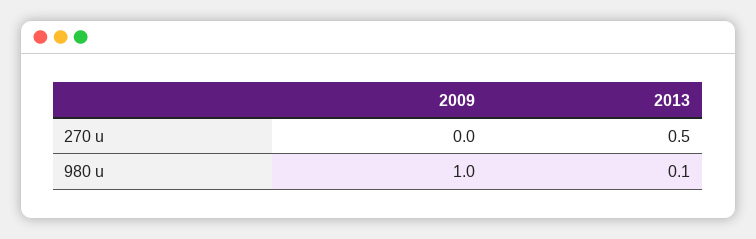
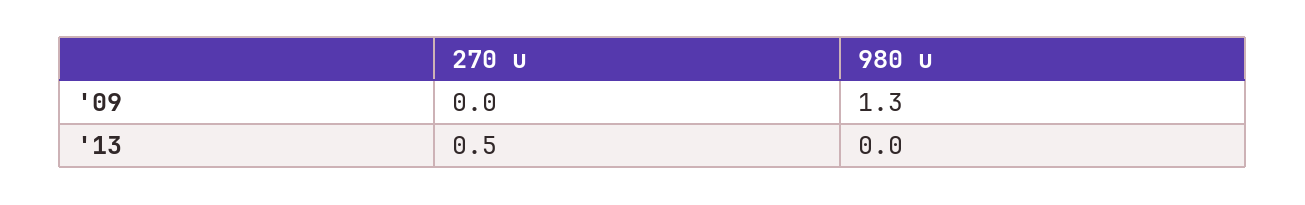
2009, 980 u: 1 -> 1.3
2013, 980 u: 0.1 -> 0

